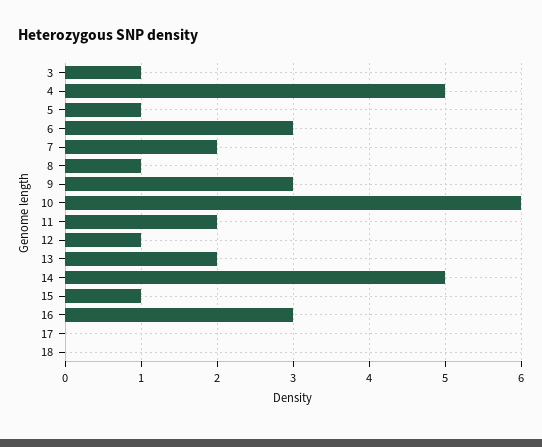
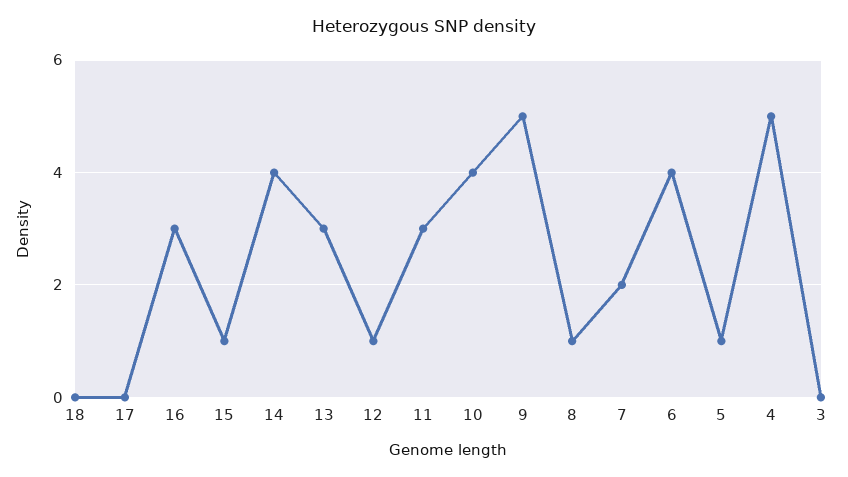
3: 1 -> 0
6: 3 -> 4
9: 3 -> 5
10: 6 -> 4
11: 2 -> 3
13: 2 -> 3
14: 5 -> 4

